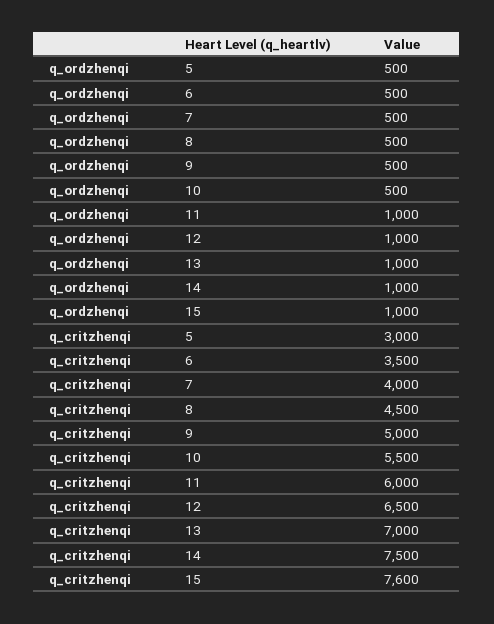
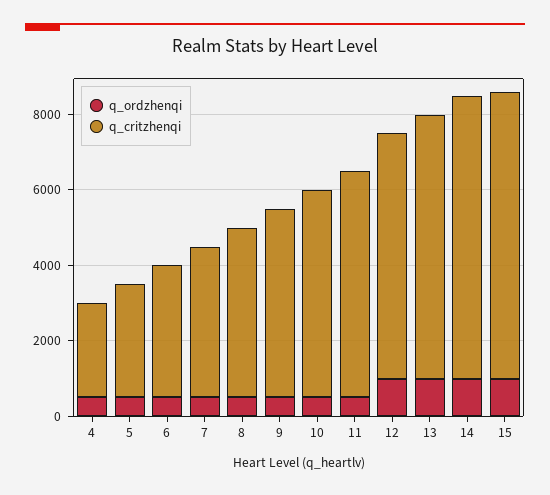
q_ordzhenqi, 11: 1000 -> 500
q_ordzhenqi, 4: none -> 500
q_critzhenqi, 4: none -> 2500

